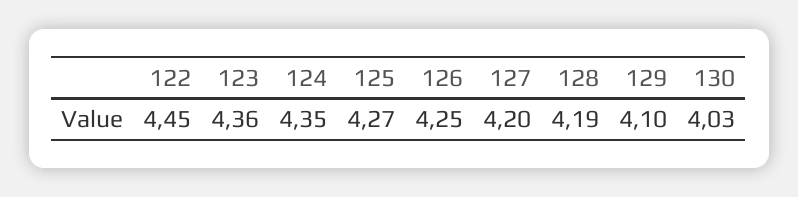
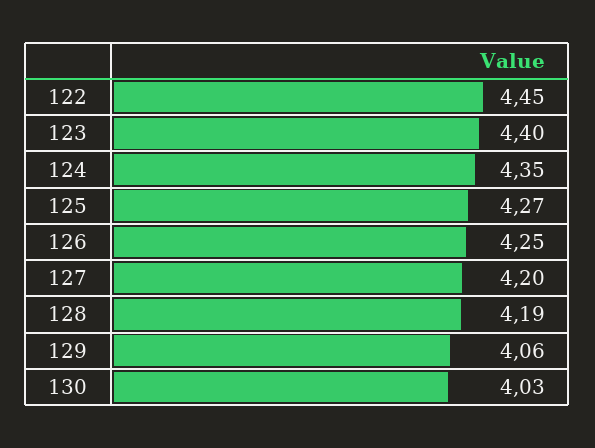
123: 4.36 -> 4.4
129: 4.1 -> 4.06

